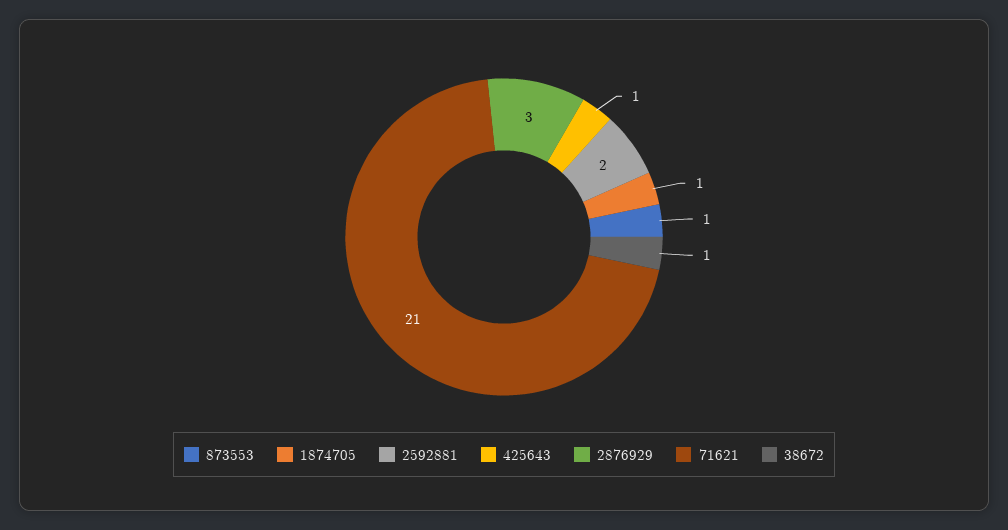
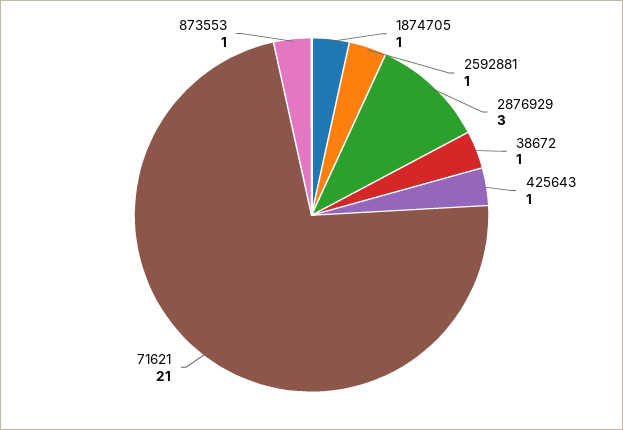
2592881: 2 -> 1

